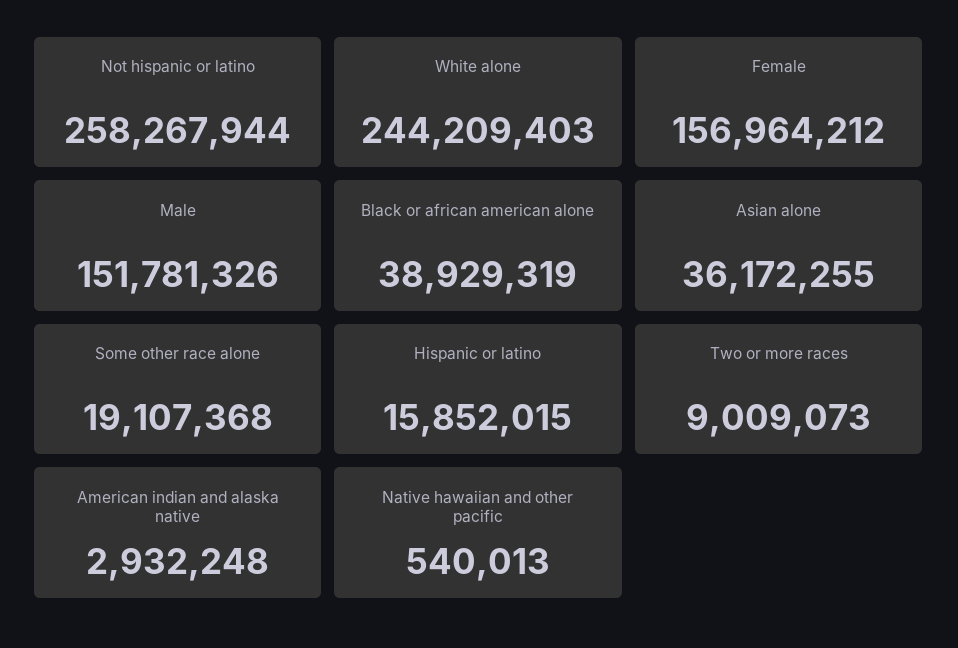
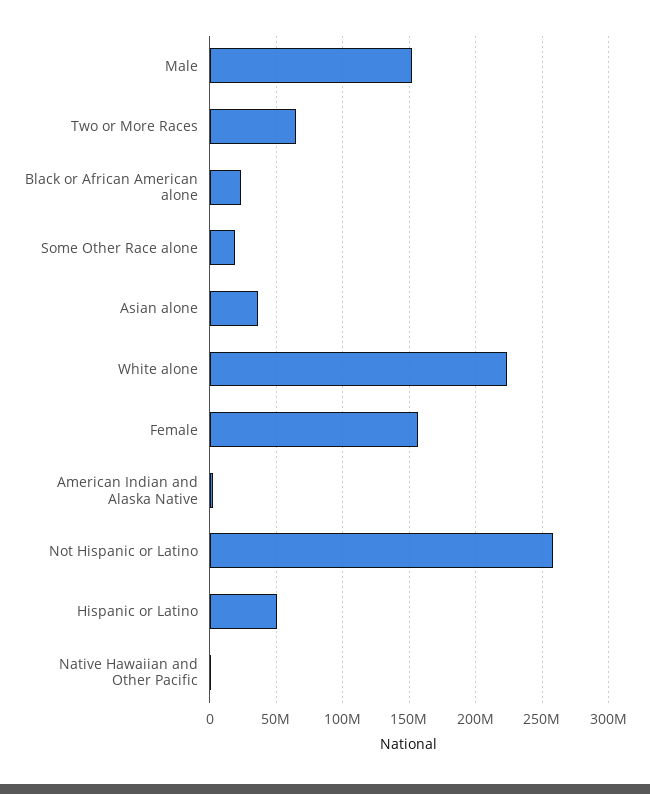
White alone: 244209403 -> 225000000
Black or african american alone: 38929319 -> 25000000
Hispanic or latino: 15852015 -> 50000000
Two or more races: 9009073 -> 65000000

